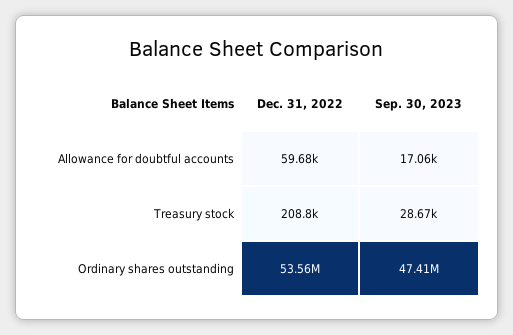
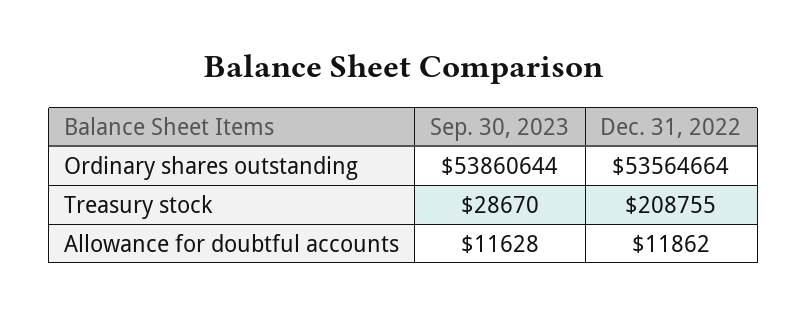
Dec. 31, 2022, Allowance for doubtful accounts: 59680 -> 11862
Sep. 30, 2023, Allowance for doubtful accounts: 17060 -> 11628
Sep. 30, 2023, Ordinary shares outstanding: 47410000 -> 53860644

